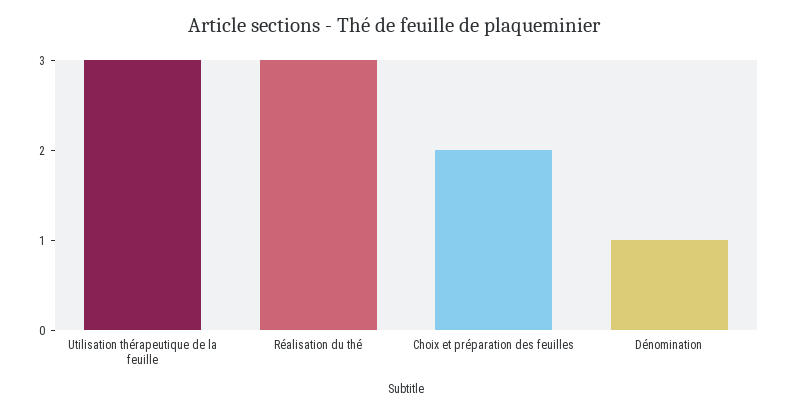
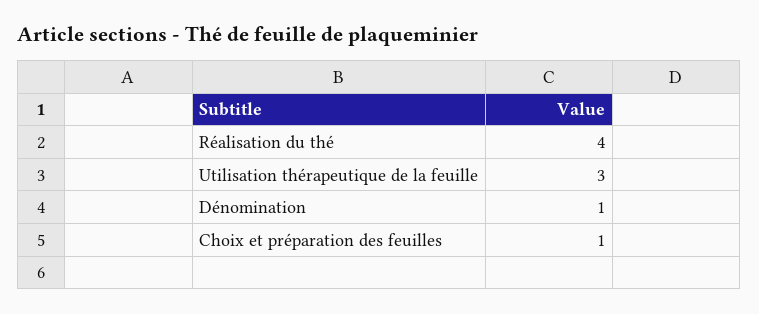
Réalisation du thé: 3 -> 4
Choix et préparation des feuilles: 2 -> 1

